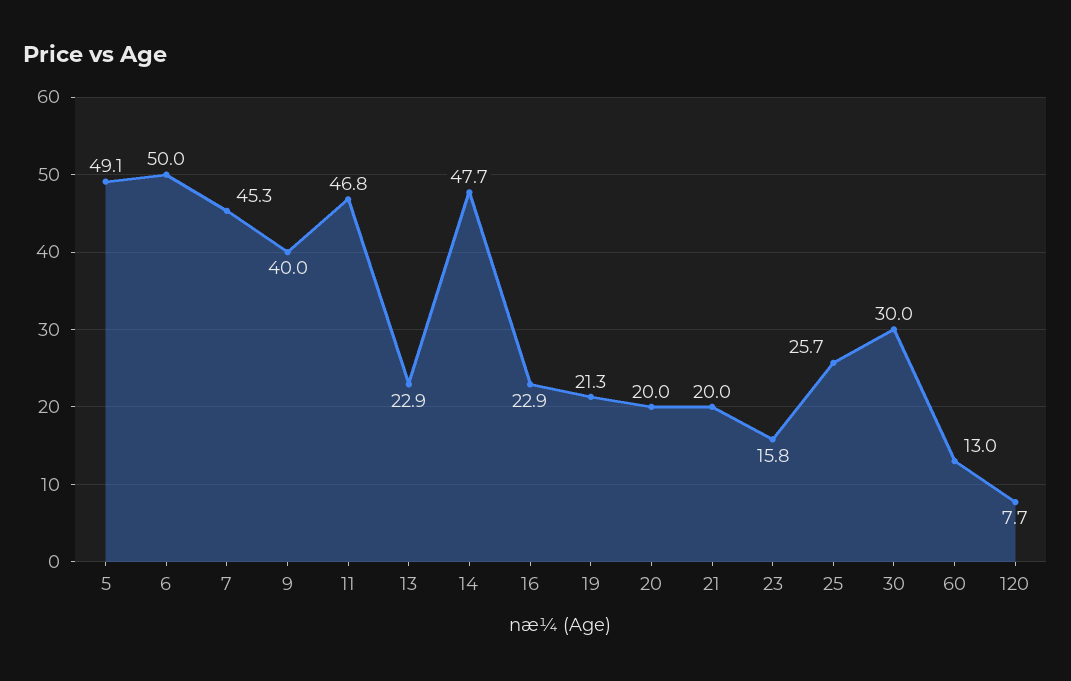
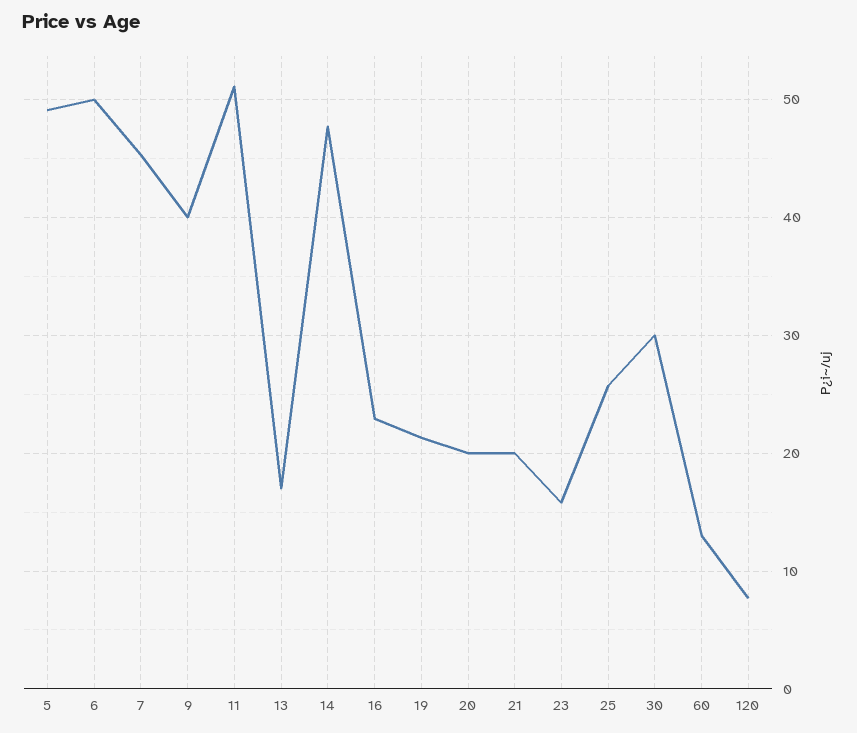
11: 46.8 -> 51
13: 22.9 -> 17

